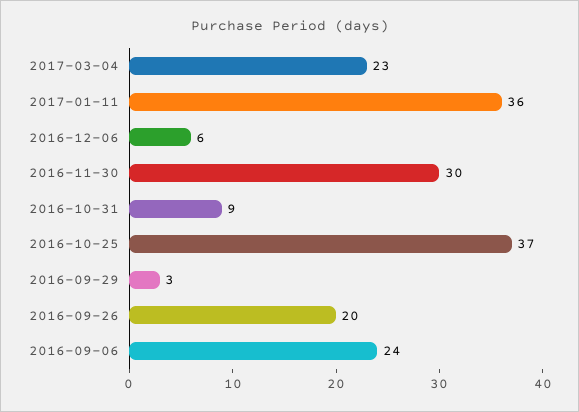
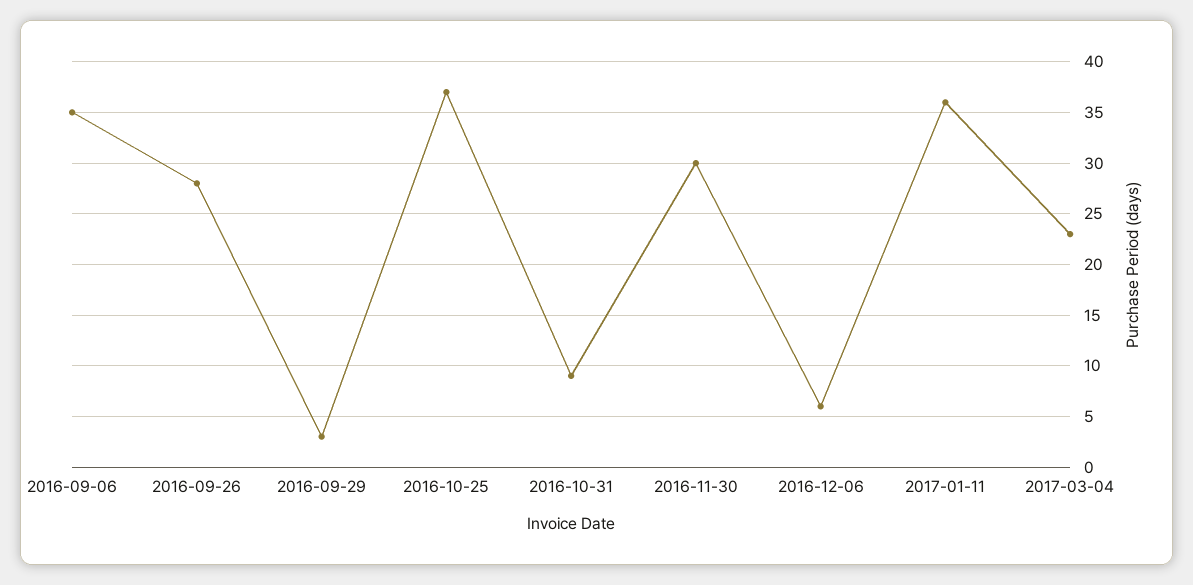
2016-09-26: 20 -> 28
2016-09-06: 24 -> 35

